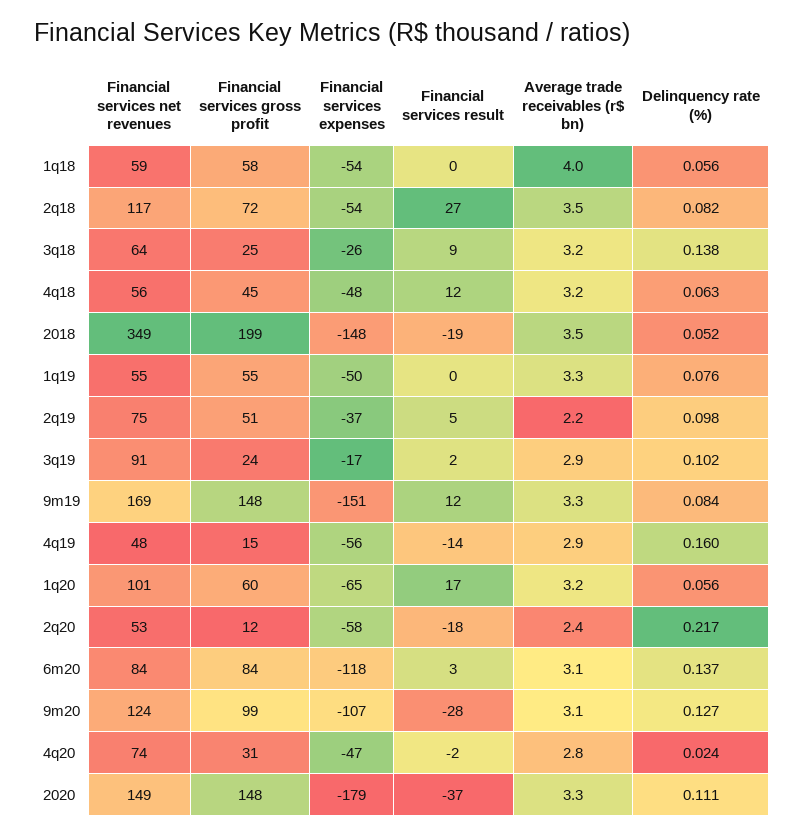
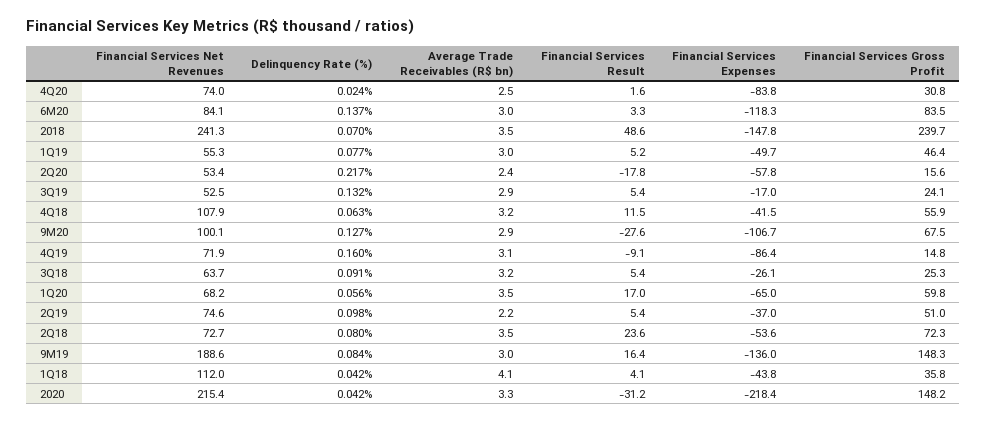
Financial services net revenues, 1q18: 59 -> 112
Financial services gross profit, 1q18: 58 -> 35.8
Financial services expenses, 1q18: -54 -> -43.8
Financial services result, 1q18: 0 -> 4.1
Average trade receivables (r$ bn), 1q18: 4 -> 4.1
Delinquency rate (%), 1q18: 0.056 -> 0.042
Financial services net revenues, 2q18: 117 -> 72.7
Financial services result, 2q18: 27 -> 23.6
Delinquency rate (%), 2q18: 0.082 -> 0.08
Financial services result, 3q18: 9 -> 5.4
Delinquency rate (%), 3q18: 0.138 -> 0.091
Financial services net revenues, 4q18: 56 -> 107.9
Financial services gross profit, 4q18: 45 -> 55.9
Financial services expenses, 4q18: -48 -> -41.5
Financial services net revenues, 2018: 349 -> 241.3
Financial services gross profit, 2018: 199 -> 239.7
Financial services result, 2018: -19 -> 48.6
Delinquency rate (%), 2018: 0.052 -> 0.07
Financial services gross profit, 1q19: 55 -> 46.4
Financial services result, 1q19: 0 -> 5.2
Average trade receivables (r$ bn), 1q19: 3.3 -> 3
Delinquency rate (%), 1q19: 0.076 -> 0.077
Financial services net revenues, 3q19: 91 -> 52.5
Financial services result, 3q19: 2 -> 5.4
Delinquency rate (%), 3q19: 0.102 -> 0.132
Financial services net revenues, 9m19: 169 -> 188.6
Financial services expenses, 9m19: -151 -> -136
Financial services result, 9m19: 12 -> 16.4
Average trade receivables (r$ bn), 9m19: 3.3 -> 3
Financial services net revenues, 4q19: 48 -> 71.9
Financial services expenses, 4q19: -56 -> -86.4
Financial services result, 4q19: -14 -> -9.1
Average trade receivables (r$ bn), 4q19: 2.9 -> 3.1
Financial services net revenues, 1q20: 101 -> 68.2
Average trade receivables (r$ bn), 1q20: 3.2 -> 3.5
Financial services gross profit, 2q20: 12 -> 15.6
Average trade receivables (r$ bn), 6m20: 3.1 -> 3
Financial services net revenues, 9m20: 124 -> 100.1
Financial services gross profit, 9m20: 99 -> 67.5
Average trade receivables (r$ bn), 9m20: 3.1 -> 2.9
Financial services expenses, 4q20: -47 -> -83.8
Financial services result, 4q20: -2 -> 1.6
Average trade receivables (r$ bn), 4q20: 2.8 -> 2.5
Financial services net revenues, 2020: 149 -> 215.4
Financial services expenses, 2020: -179 -> -218.4
Financial services result, 2020: -37 -> -31.2
Delinquency rate (%), 2020: 0.111 -> 0.042

